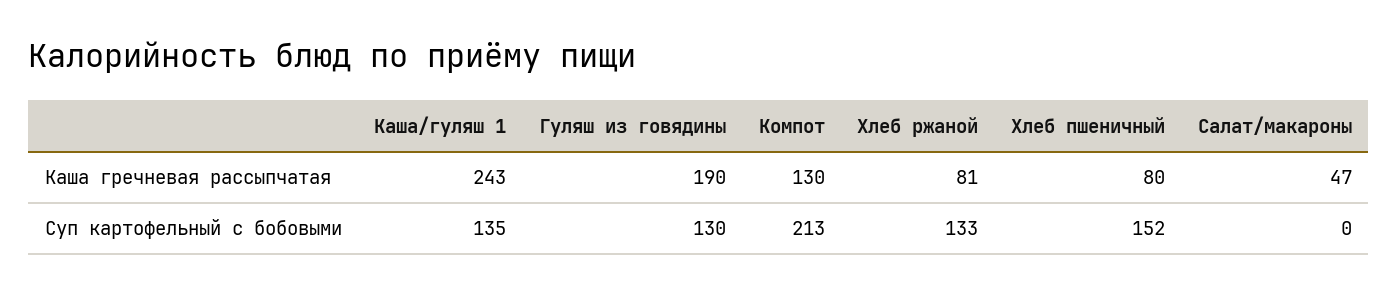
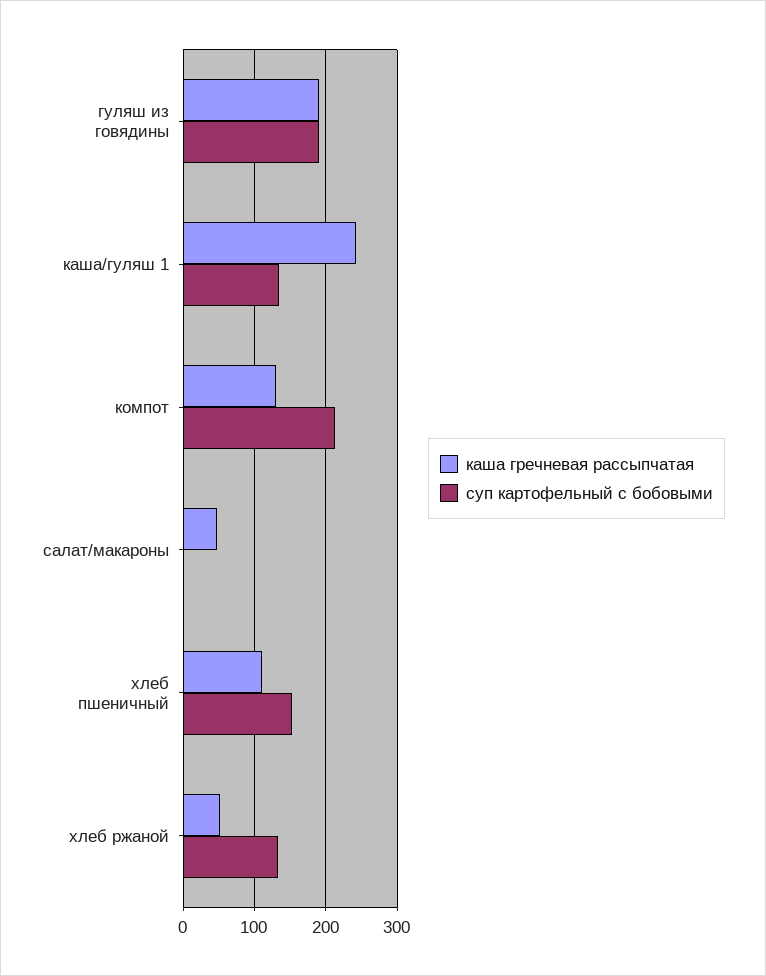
Каша гречневая рассыпчатая, Хлеб ржаной: 81 -> 50
Каша гречневая рассыпчатая, Хлеб пшеничный: 80 -> 110
Суп картофельный с бобовыми, Гуляш из говядины: 130 -> 190

